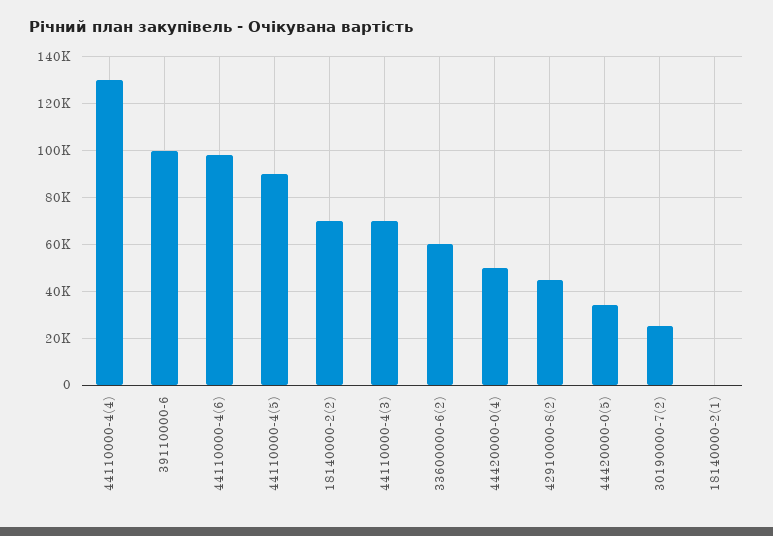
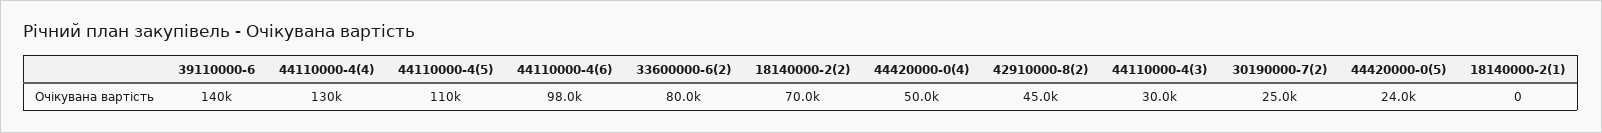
39110000-6: 100000 -> 140000
44110000-4(5): 90000 -> 110000
44110000-4(3): 70000 -> 30000
33600000-6(2): 60000 -> 80000
44420000-0(5): 35000 -> 24000

